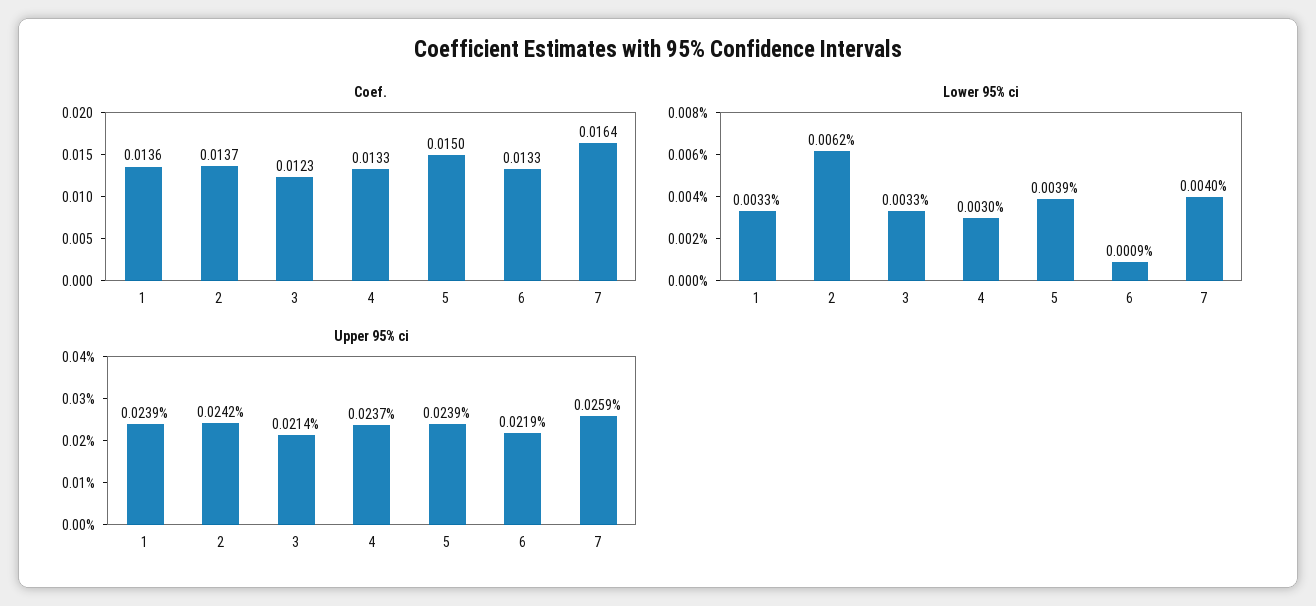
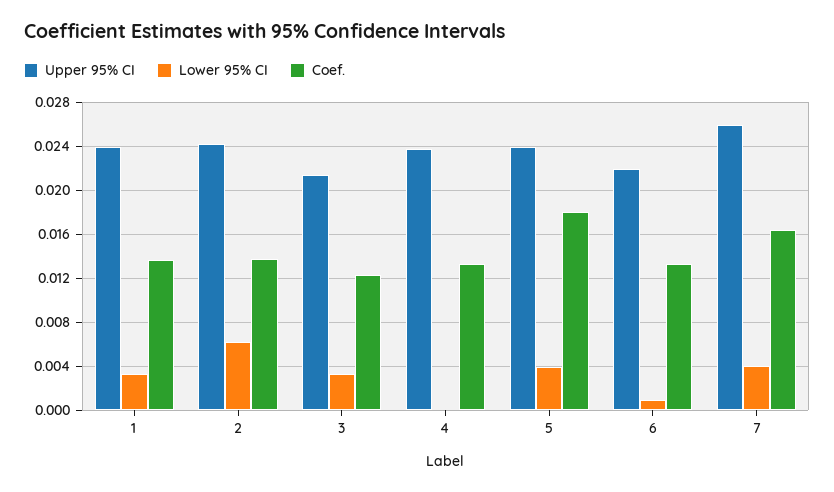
Coef., 5: 0.015 -> 0.018
Lower 95% ci, 4: 0.003 -> 0

